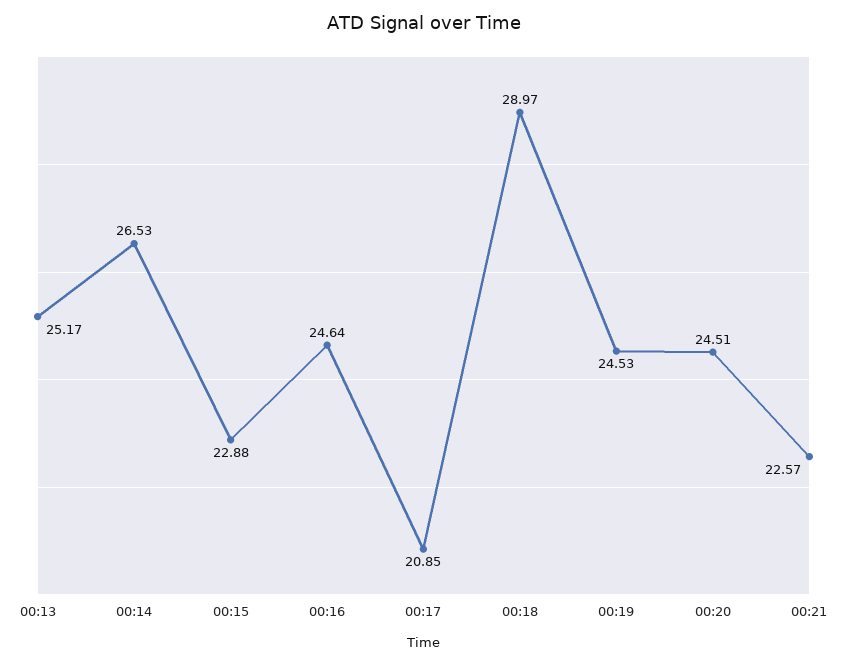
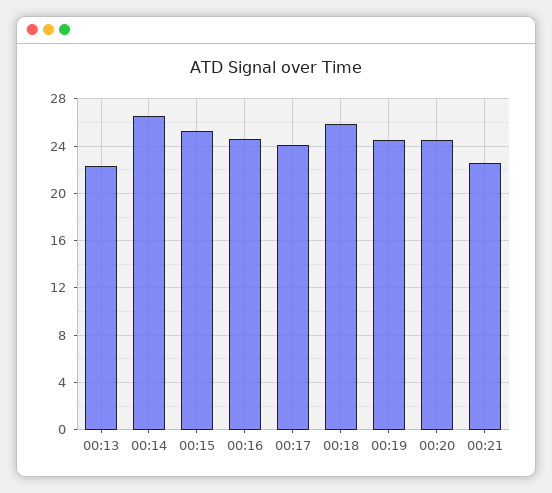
00:13: 25.17 -> 22
00:15: 22.88 -> 25
00:17: 20.85 -> 24
00:18: 28.97 -> 26

